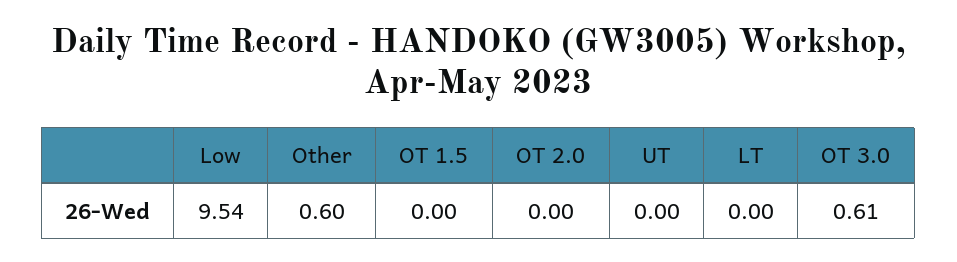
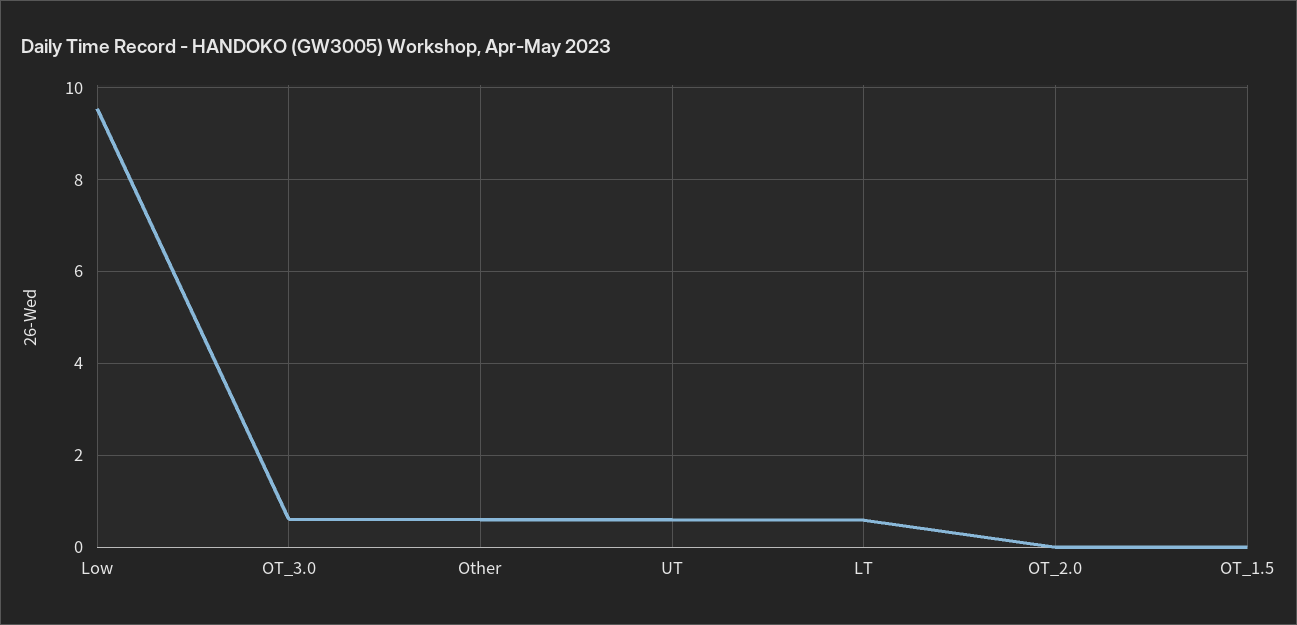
UT: 0 -> 0.6
LT: 0 -> 0.6

